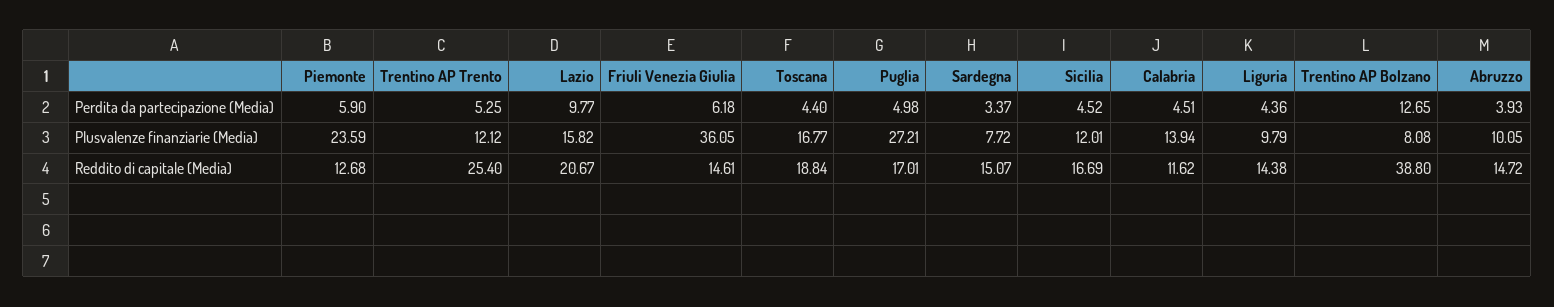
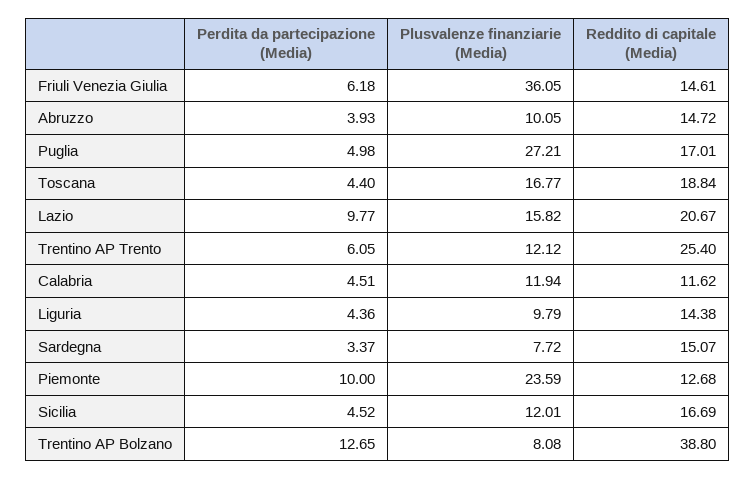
Piemonte, Perdita da partecipazione (Media): 5.9 -> 10
Trentino AP Trento, Perdita da partecipazione (Media): 5.25 -> 6.05
Calabria, Plusvalenze finanziarie (Media): 13.94 -> 11.94

